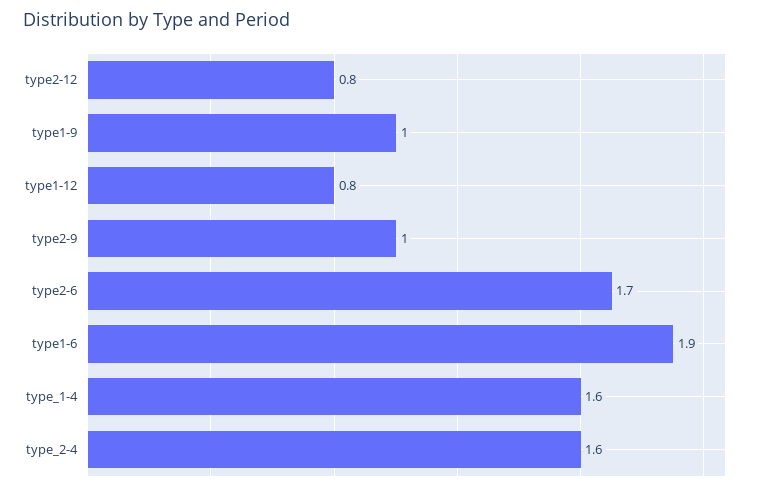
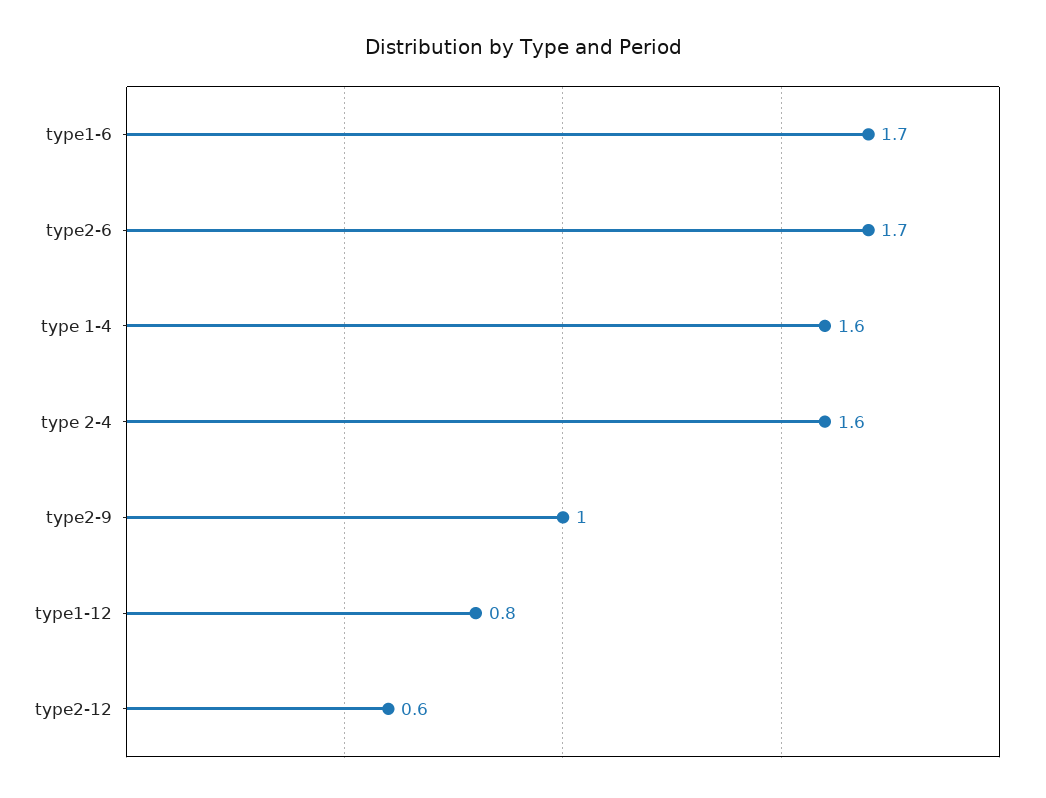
type2-12: 0.8 -> 0.6
type1-9: 1 -> none
type1-6: 1.9 -> 1.7

